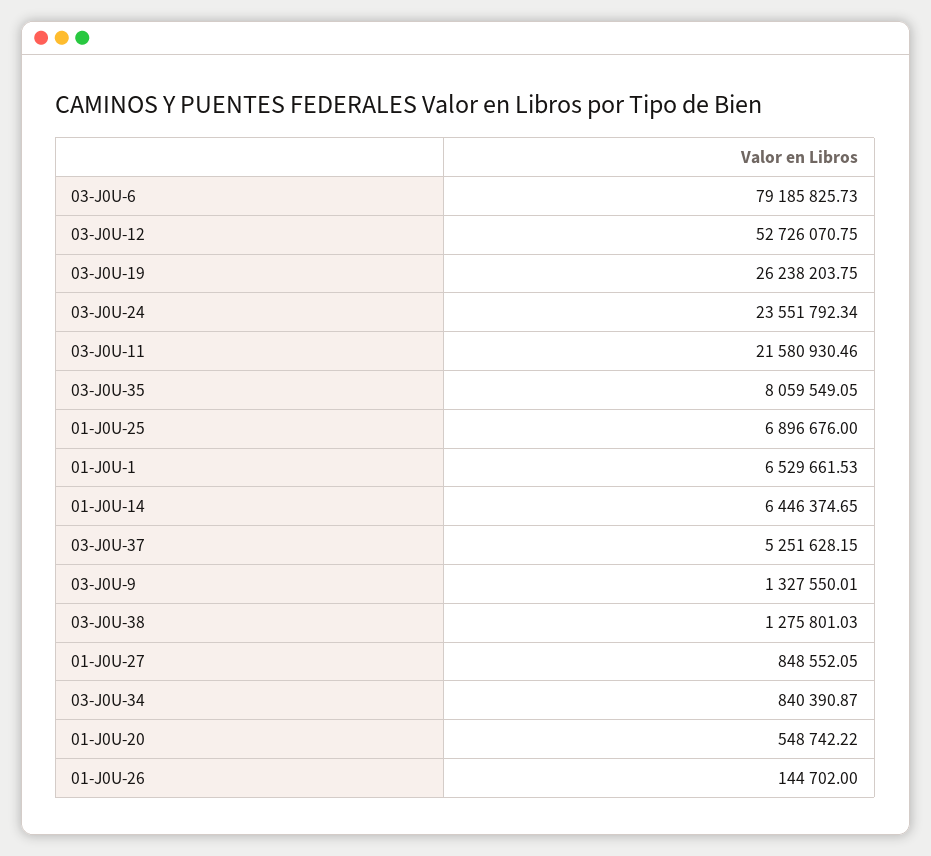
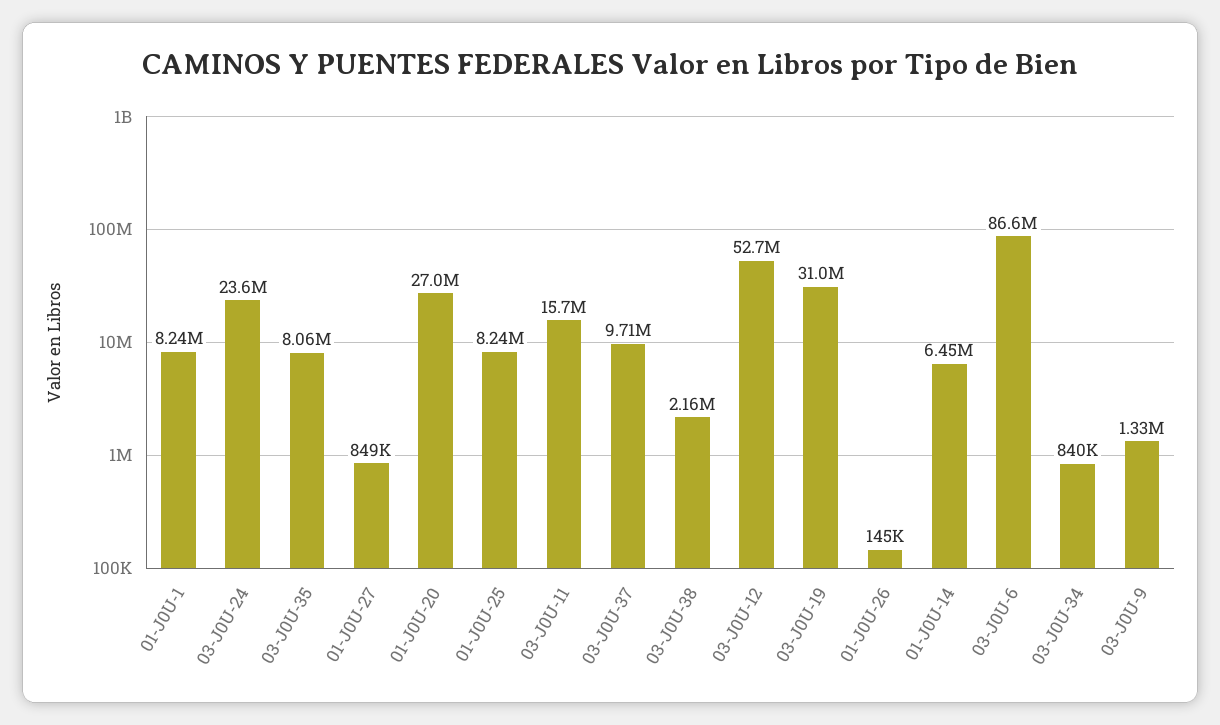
03-J0U-6: 79185825.73 -> 86600000
03-J0U-19: 26238203.75 -> 31000000
03-J0U-11: 21580930.46 -> 15700000
01-J0U-25: 6896676 -> 8240000
01-J0U-1: 6529661.53 -> 8240000
03-J0U-37: 5251628.15 -> 9710000
03-J0U-38: 1275801.03 -> 2160000
01-J0U-20: 548742.22 -> 27000000

